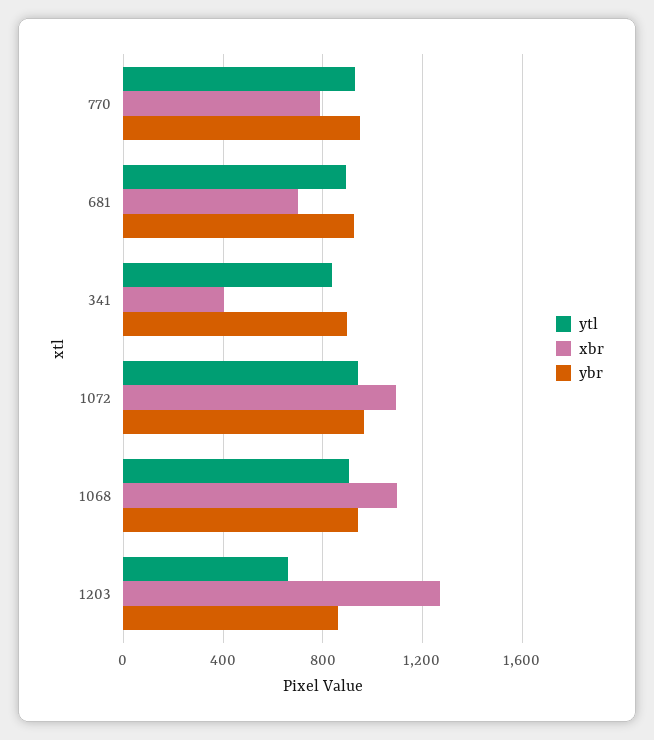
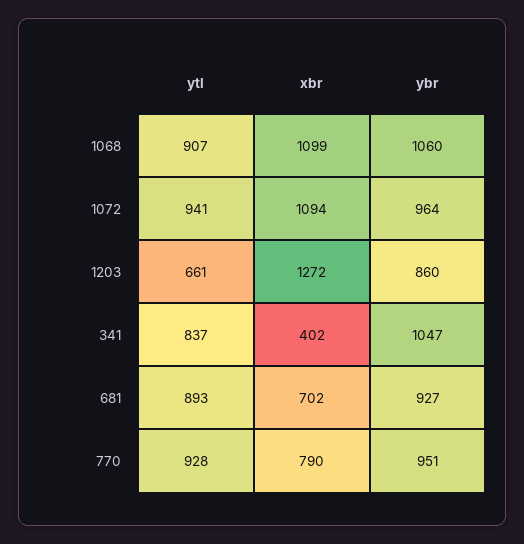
ybr, 341: 900 -> 1047
ybr, 1068: 950 -> 1060

